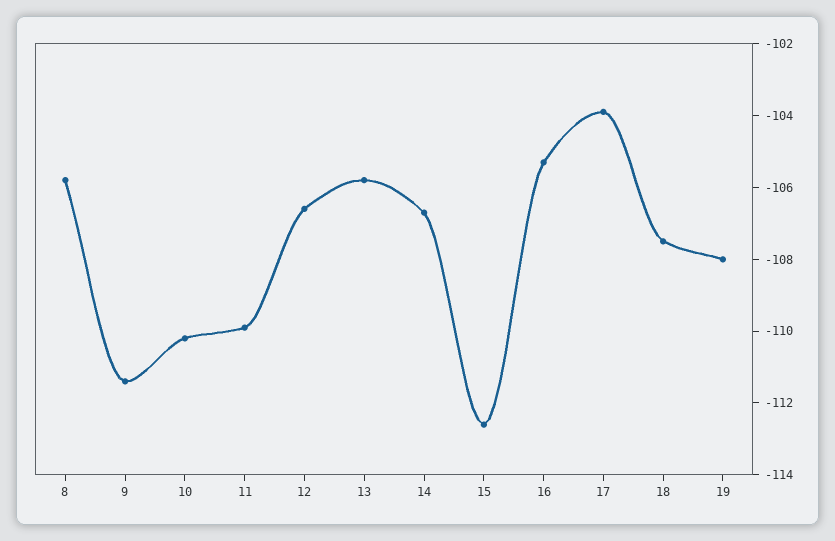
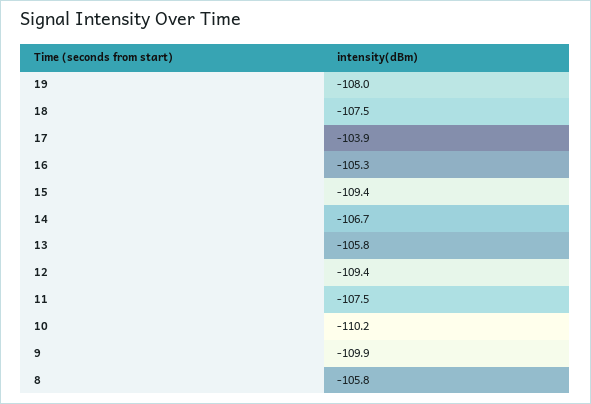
9: -111.5 -> -109.9
11: -110 -> -107.5
12: -106.5 -> -109.4
15: -112.5 -> -109.4

